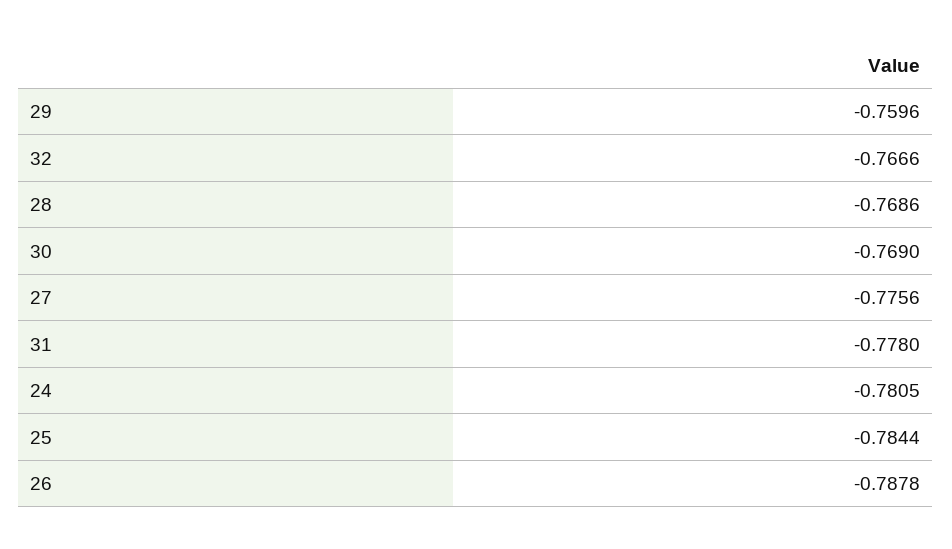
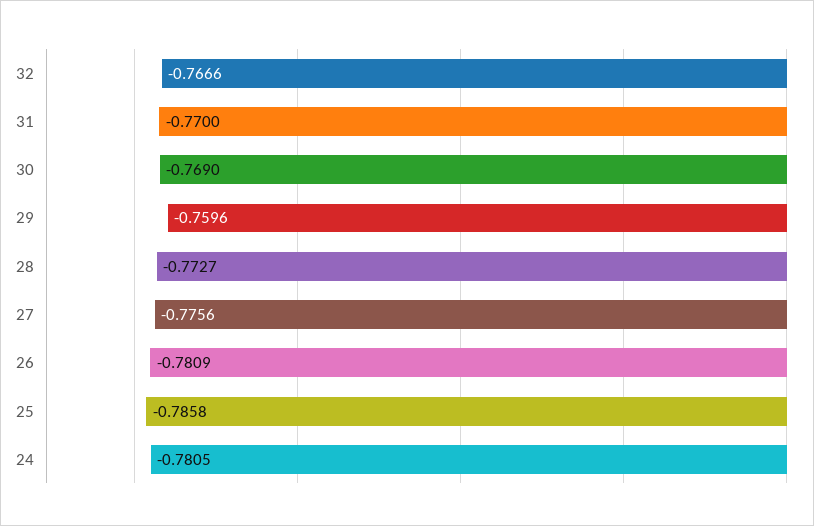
28: -0.7686 -> -0.7727
31: -0.778 -> -0.77
25: -0.7844 -> -0.7858
26: -0.7878 -> -0.7809

